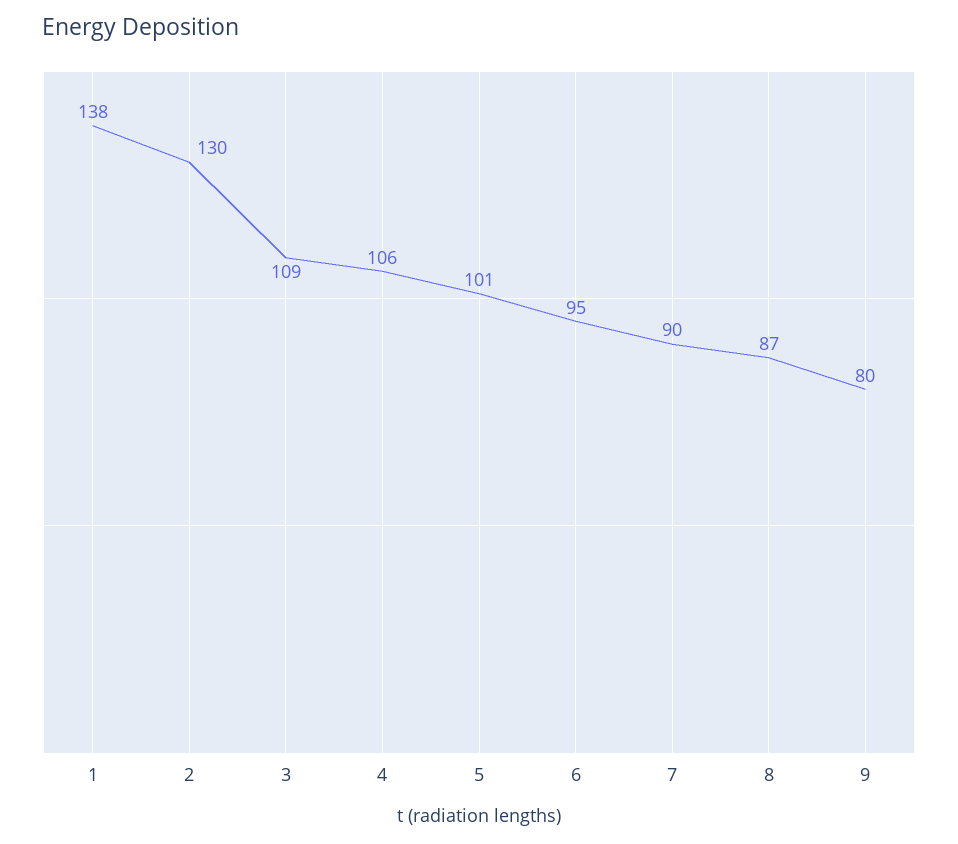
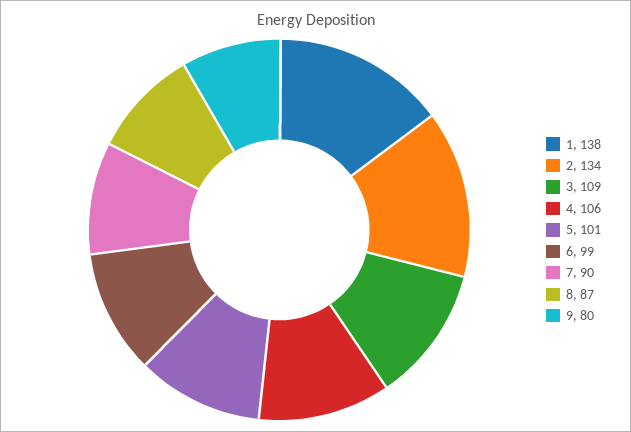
2: 130 -> 134
6: 95 -> 99

